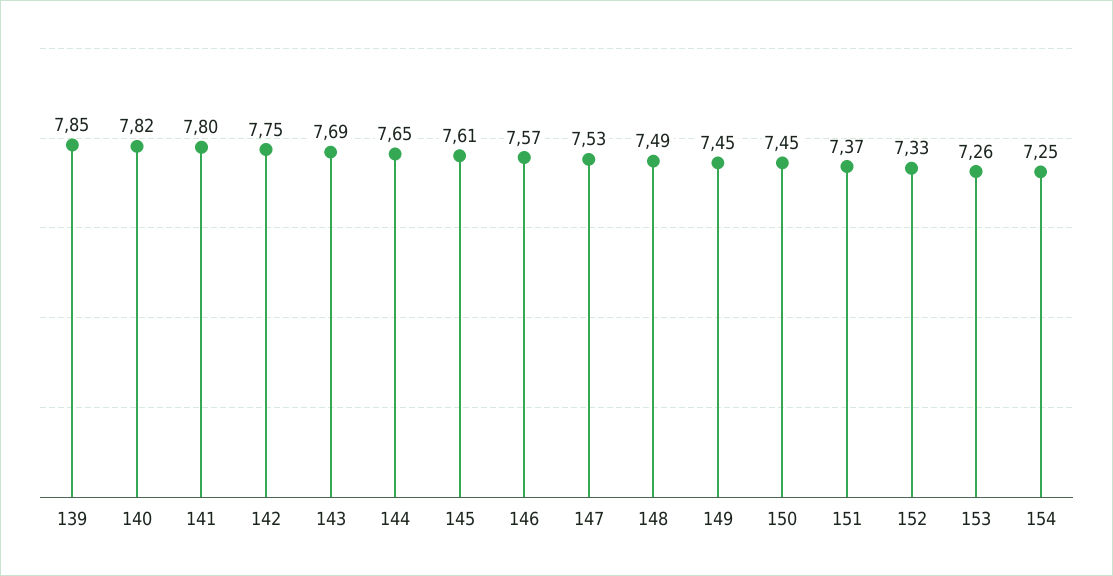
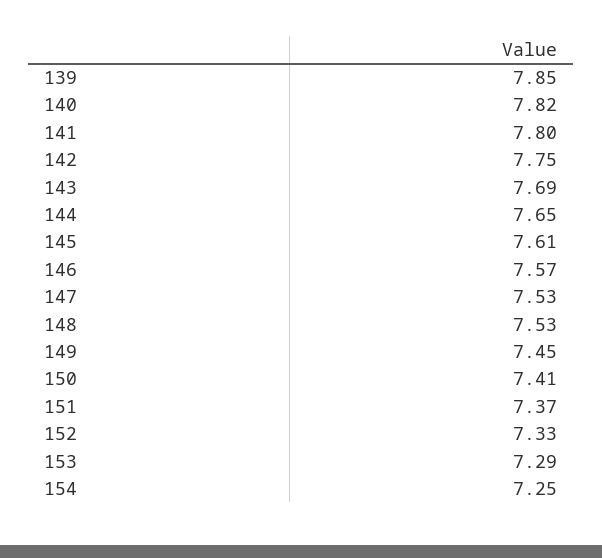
148: 7.49 -> 7.53
150: 7.45 -> 7.41
153: 7.26 -> 7.29

